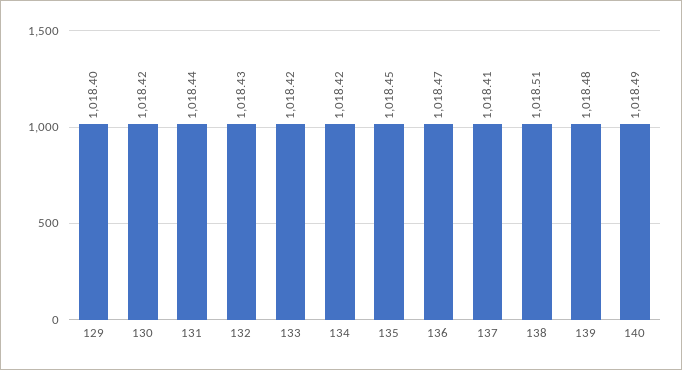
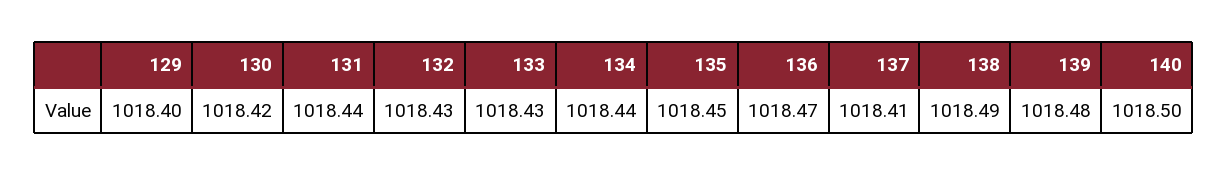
133: 1018.42 -> 1018.43
134: 1018.42 -> 1018.44
138: 1018.51 -> 1018.49
140: 1018.49 -> 1018.5

